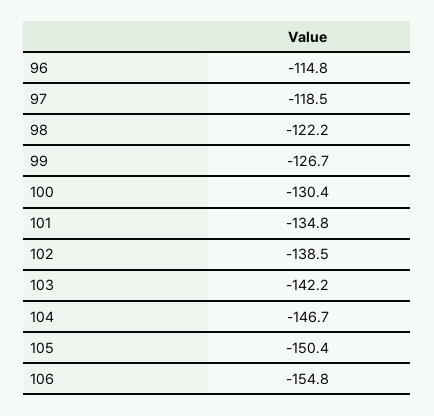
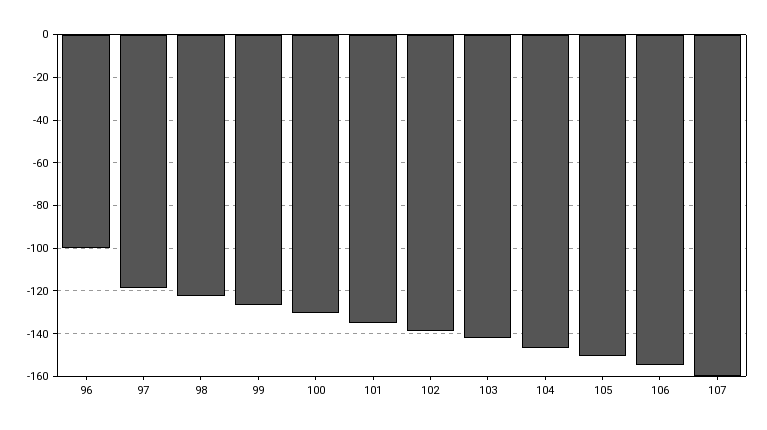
96: -114.8 -> -100
107: none -> -160

